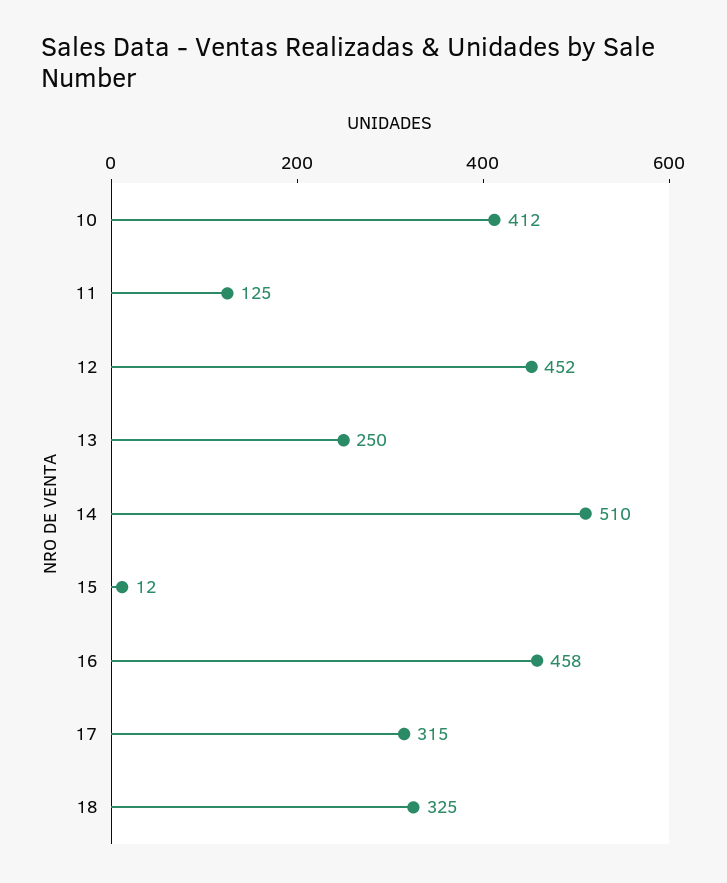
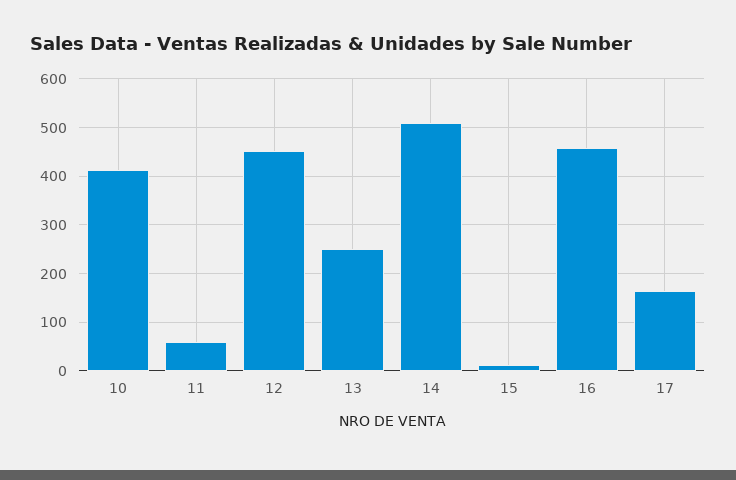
11: 125 -> 60
17: 315 -> 160
18: 325 -> none

